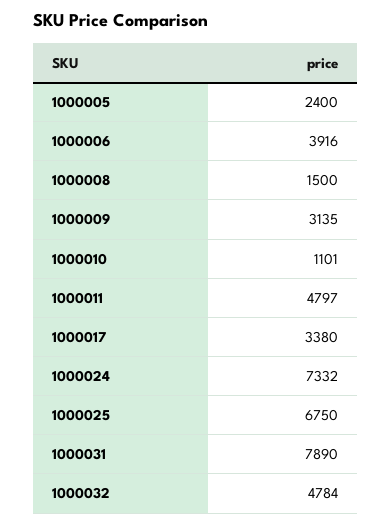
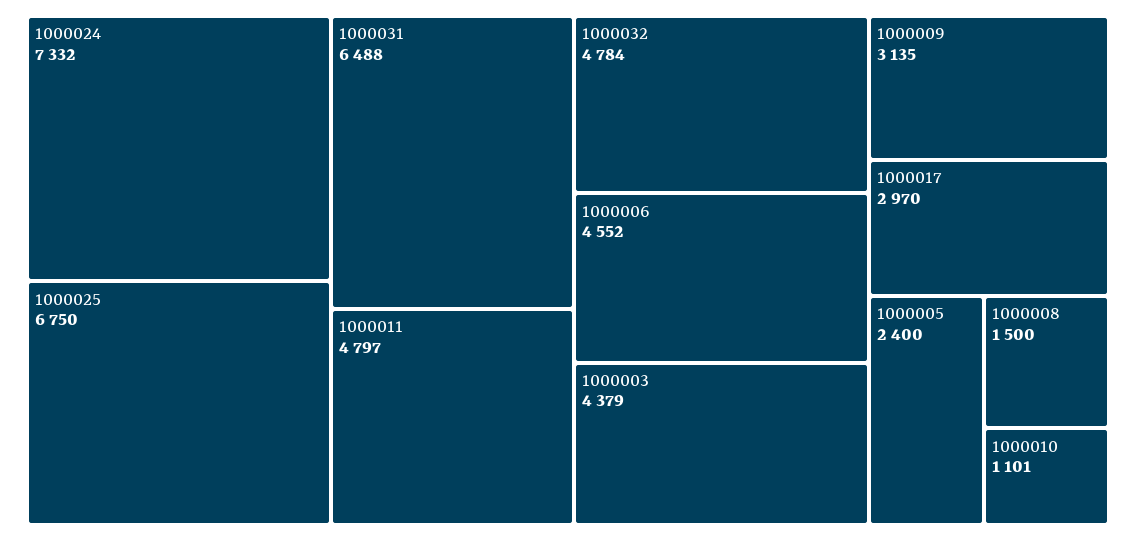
1000006: 3916 -> 4552
1000017: 3380 -> 2970
1000031: 7890 -> 6488
1000003: none -> 4379

